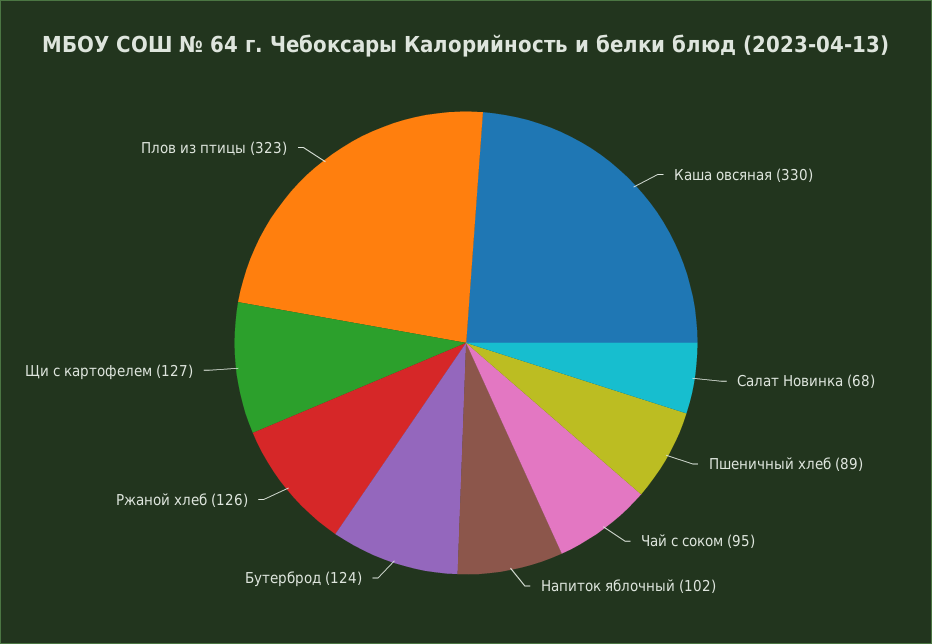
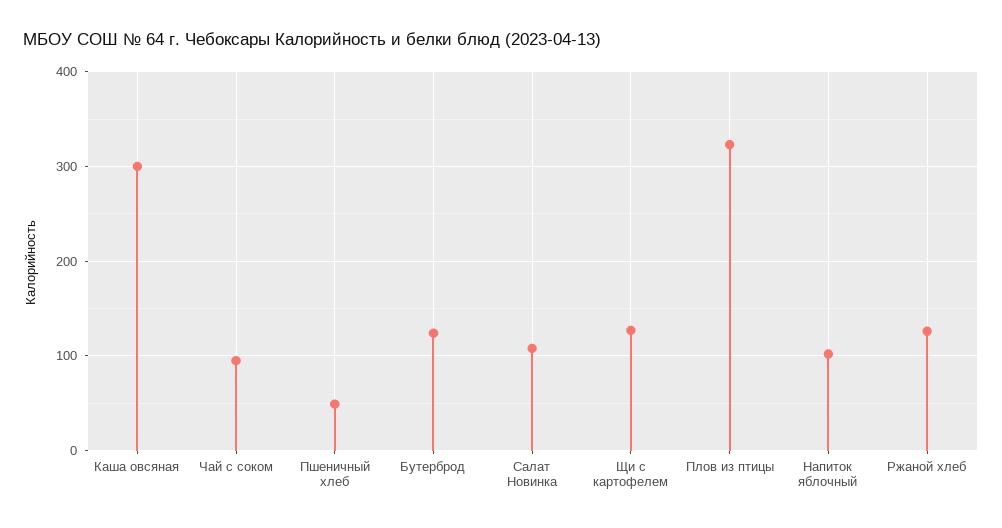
Каша овсяная: 330 -> 300
Салат Новинка: 68 -> 110
Пшеничный хлеб: 89 -> 50

